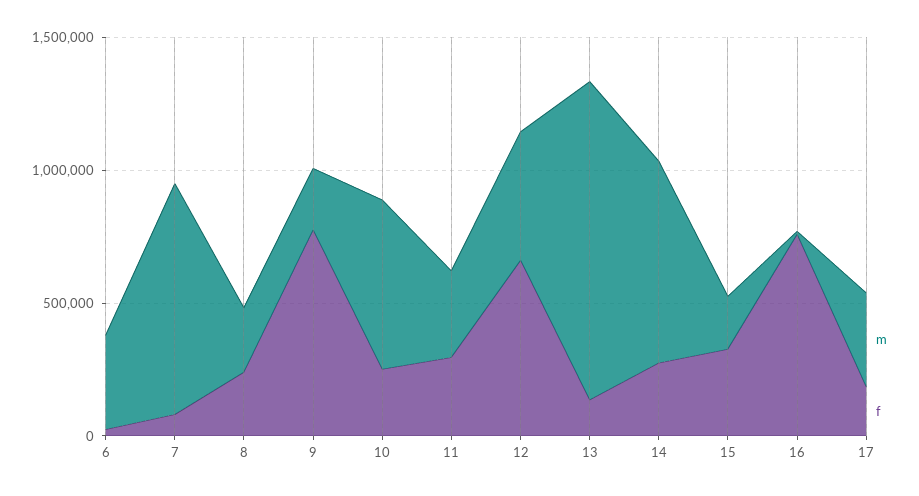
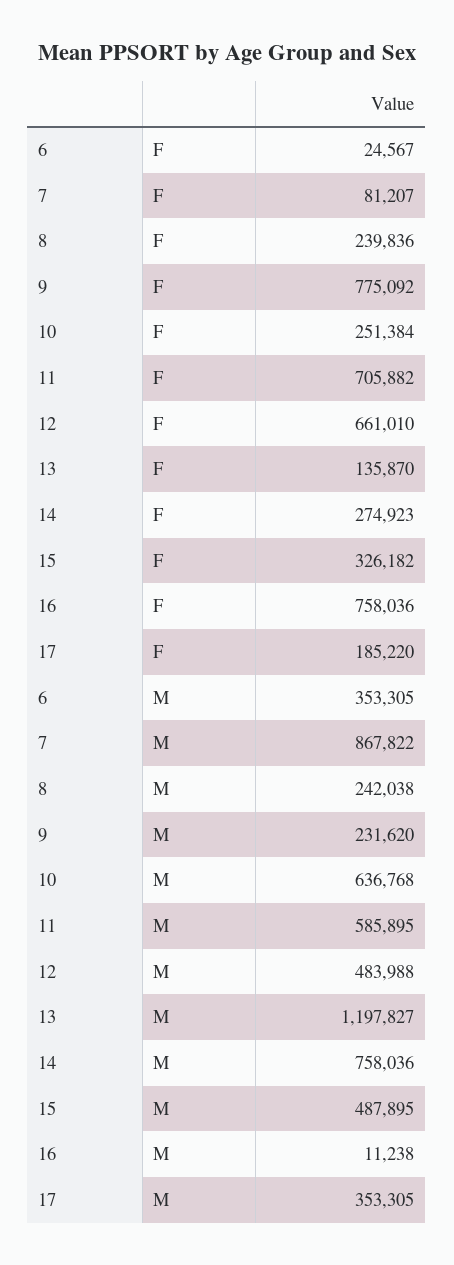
m, 11: 300000 -> 585895
f, 11: 300000 -> 705882
m, 15: 200000 -> 487895

